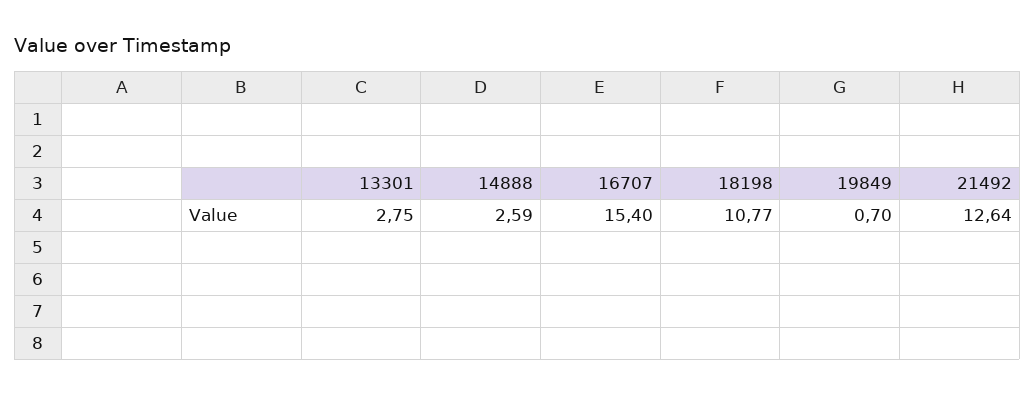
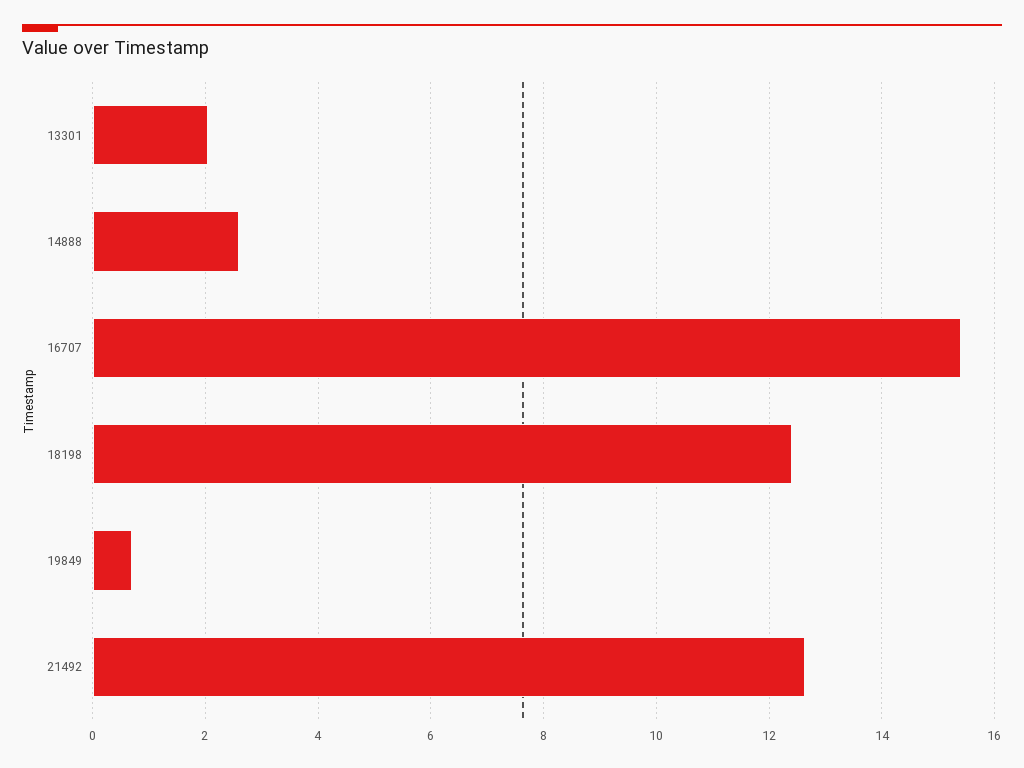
13301: 2.75 -> 2
18198: 10.77 -> 12.4

